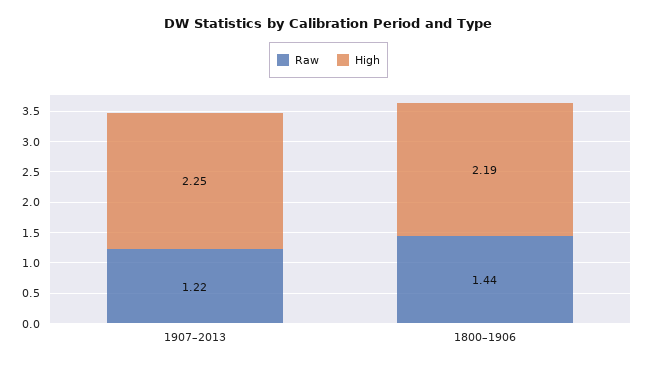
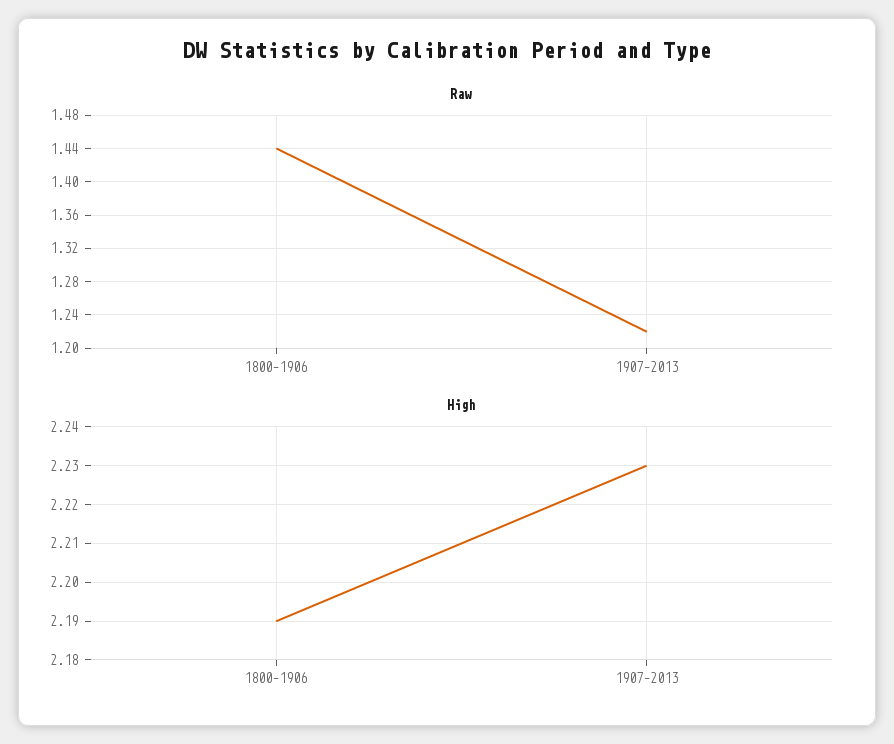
High, 1907–2013: 2.25 -> 2.23

